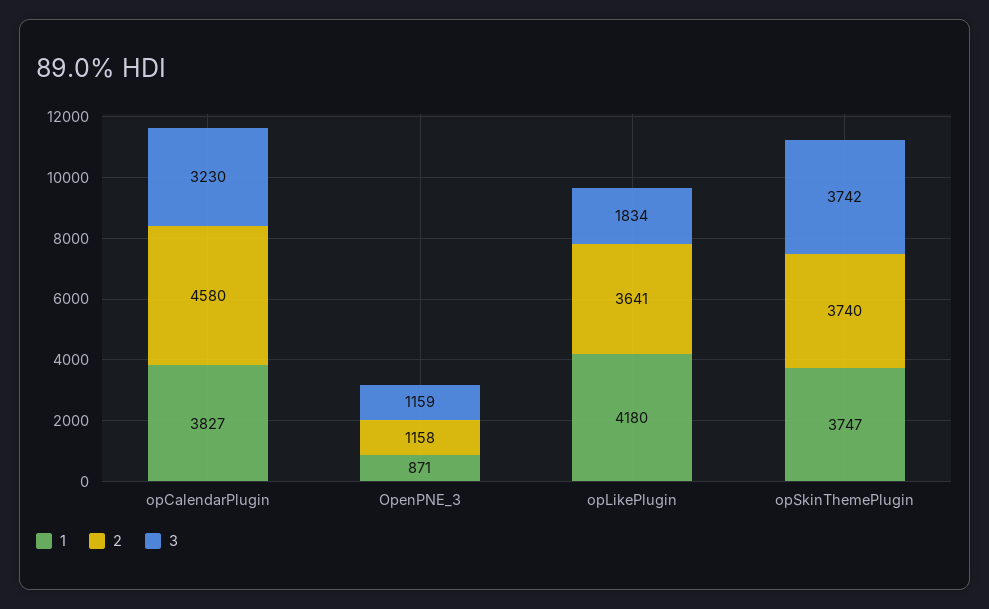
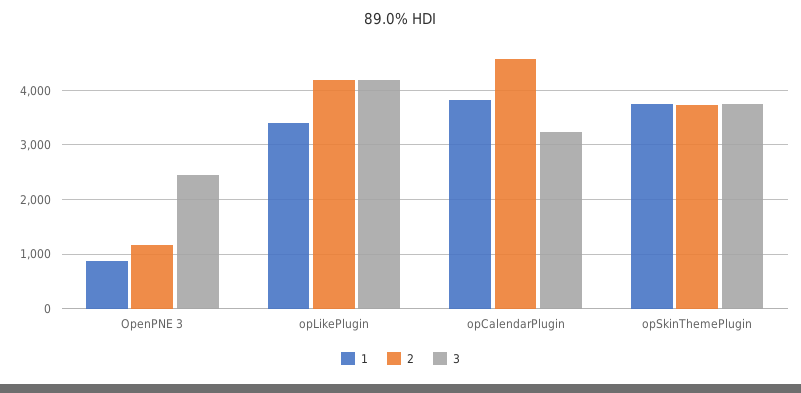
3, OpenPNE_3: 1159 -> 2400
1, opLikePlugin: 4180 -> 3400
2, opLikePlugin: 3641 -> 4200
3, opLikePlugin: 1834 -> 4200

